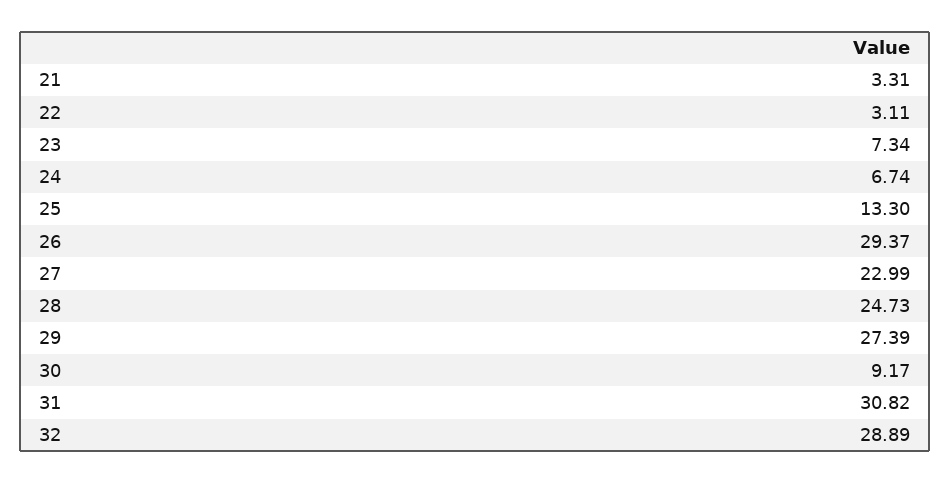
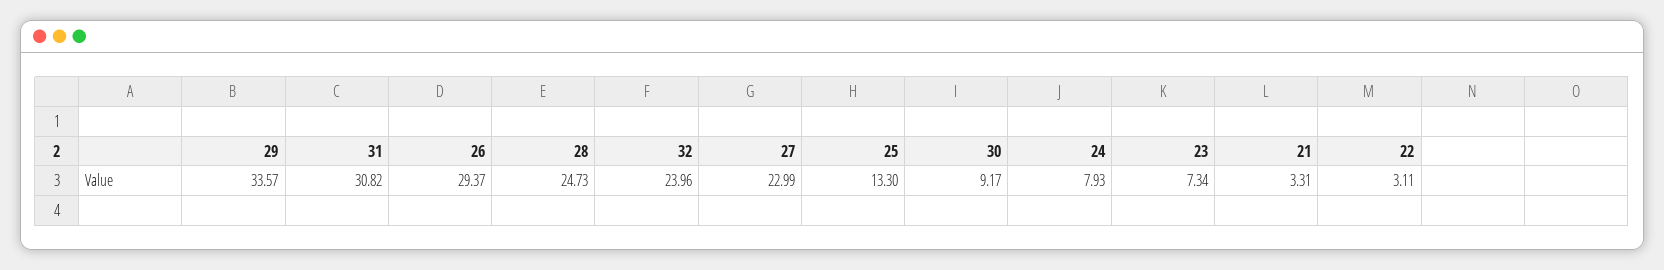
24: 6.74 -> 7.93
29: 27.39 -> 33.57
32: 28.89 -> 23.96

